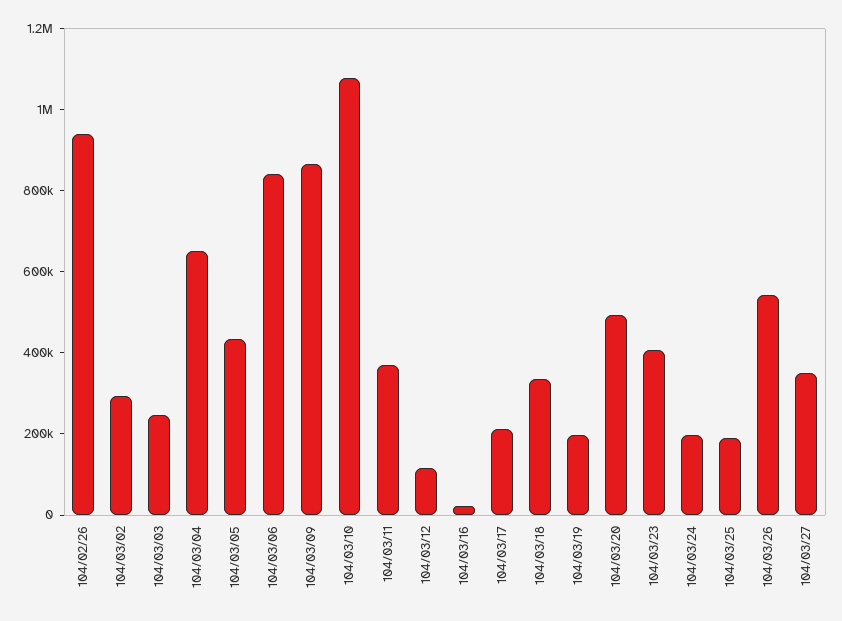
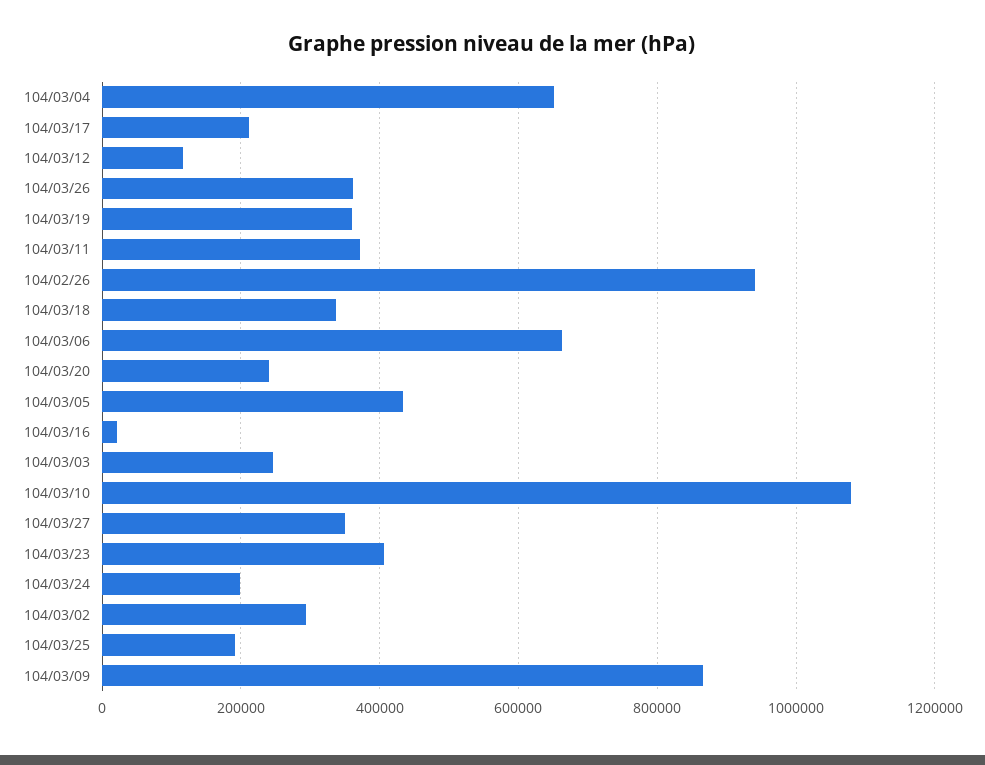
104/03/06: 850000 -> 660000
104/03/19: 200000 -> 360000
104/03/20: 500000 -> 240000
104/03/26: 550000 -> 360000

